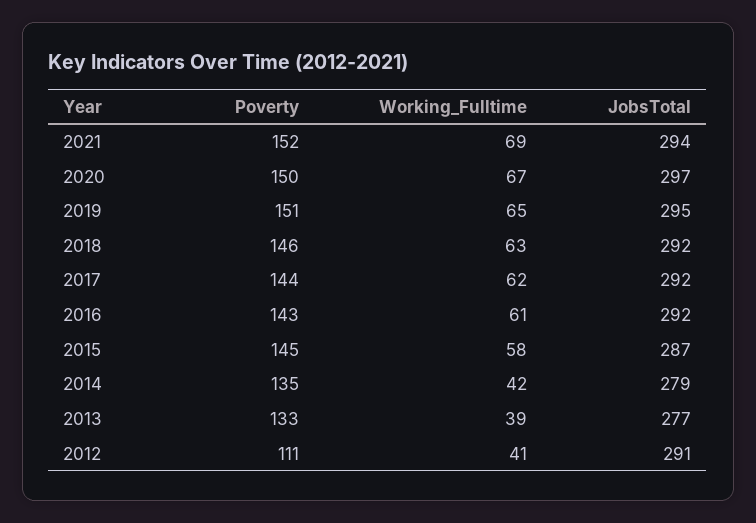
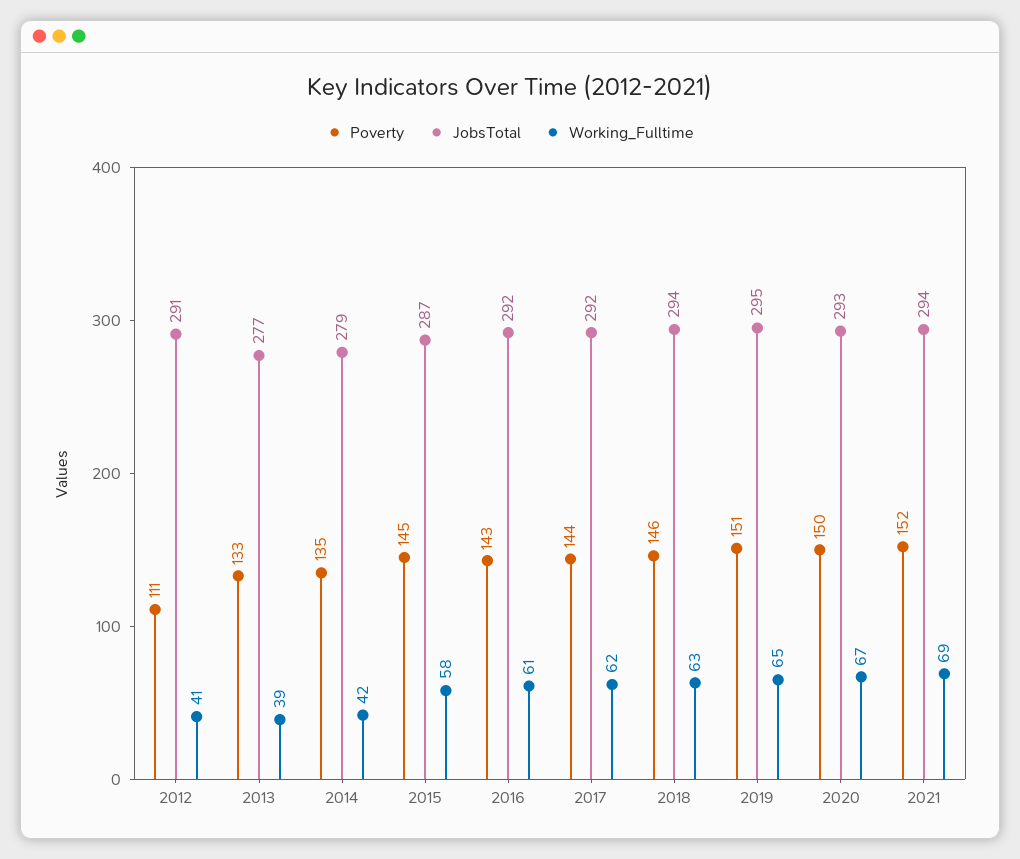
JobsTotal, 2020: 297 -> 293
JobsTotal, 2018: 292 -> 294

